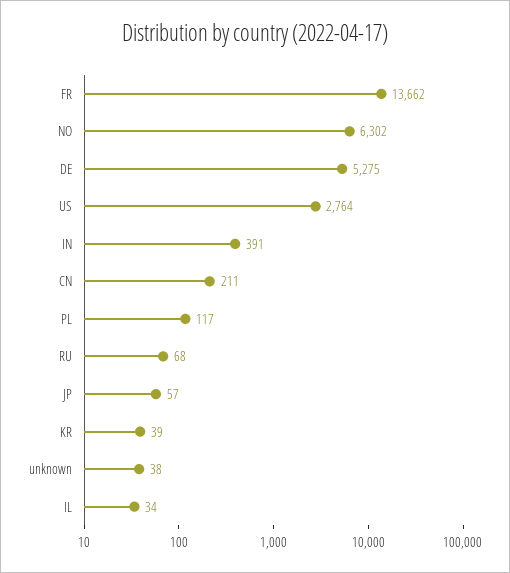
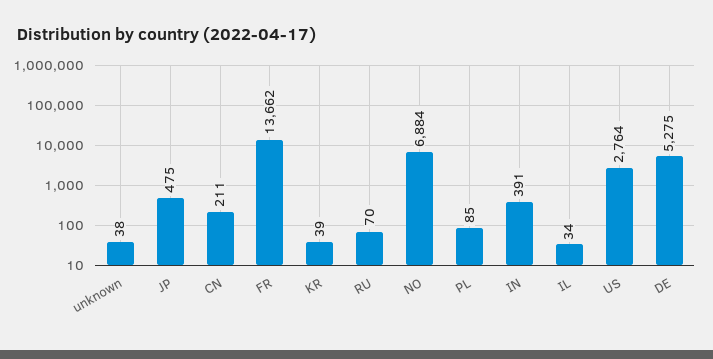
NO: 6302 -> 6884
PL: 117 -> 85
RU: 68 -> 70
JP: 57 -> 475

